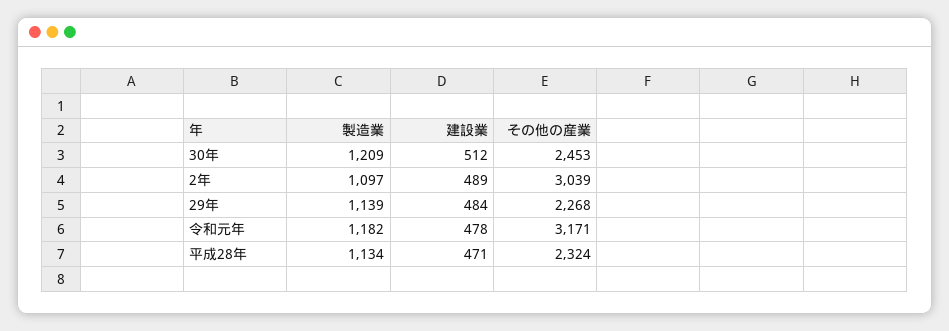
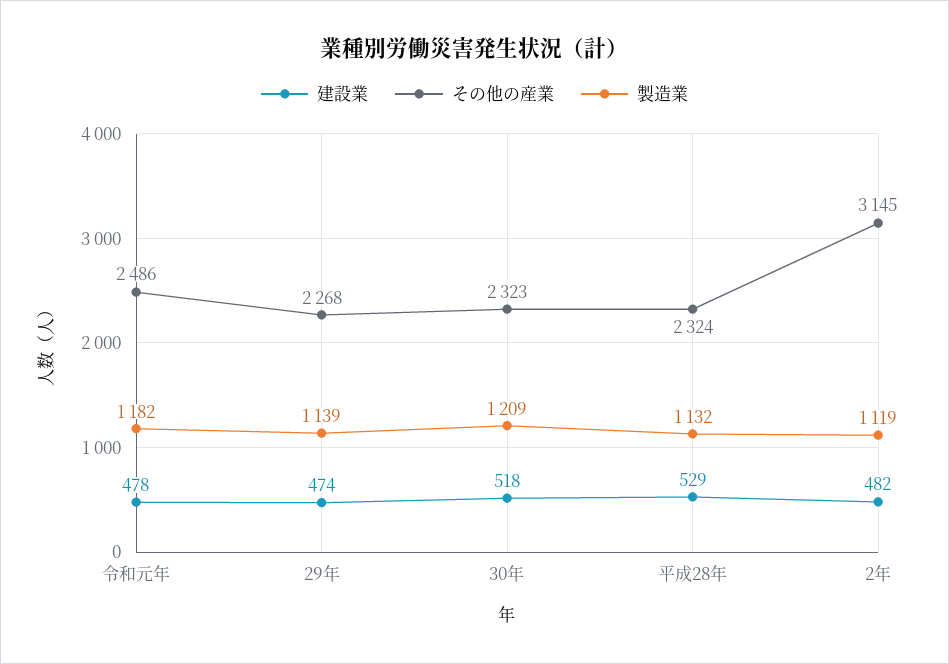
建設業, 30年: 512 -> 518
その他の産業, 30年: 2453 -> 2323
製造業, 2年: 1097 -> 1119
建設業, 2年: 489 -> 482
その他の産業, 2年: 3039 -> 3145
建設業, 29年: 484 -> 474
その他の産業, 令和元年: 3171 -> 2486
製造業, 平成28年: 1134 -> 1132
建設業, 平成28年: 471 -> 529

